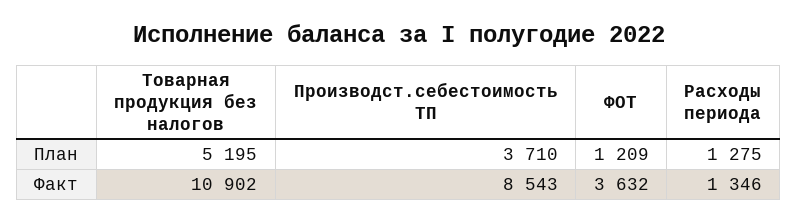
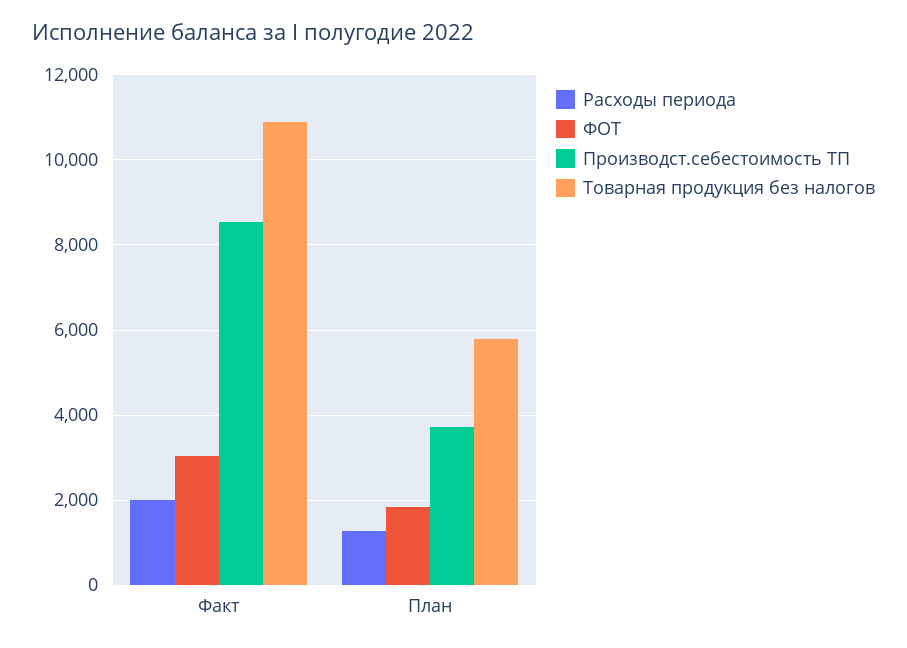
Товарная продукция без налогов, План: 5195 -> 5800
ФОТ, План: 1209 -> 1800
ФОТ, Факт: 3632 -> 3000
Расходы периода, Факт: 1346 -> 2000

